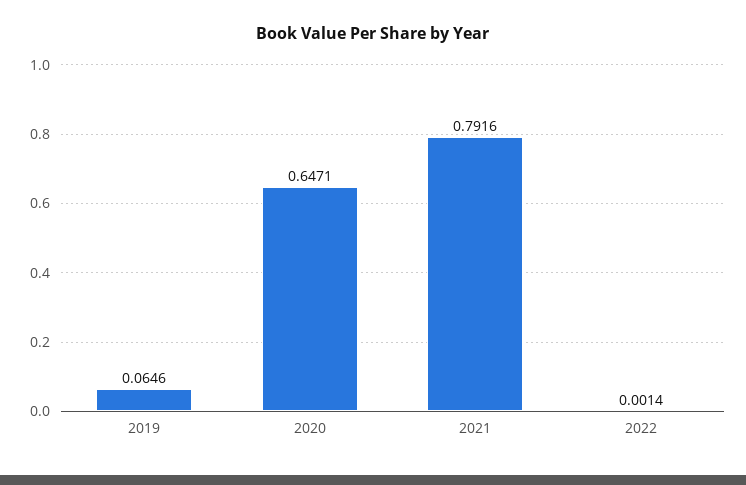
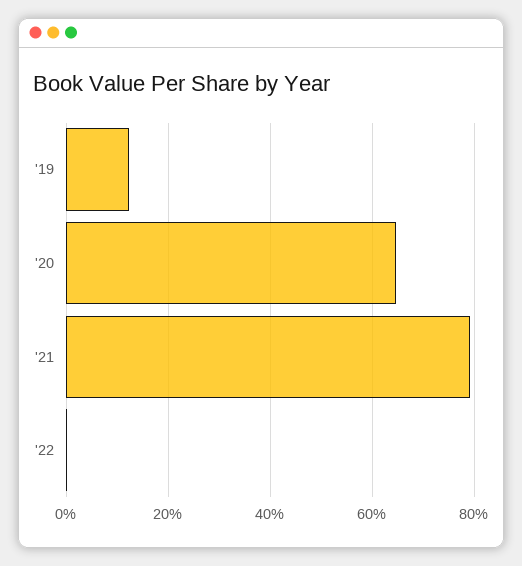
2019: 0.0646 -> 0.12

